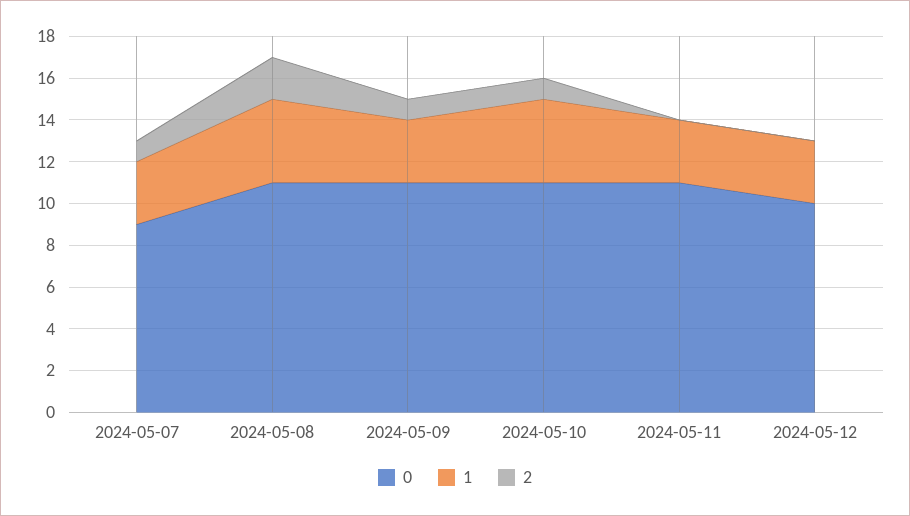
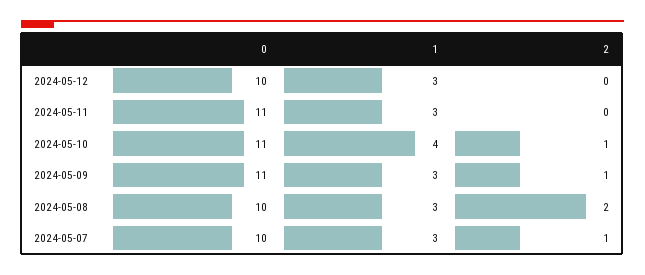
0, 2024-05-07: 9 -> 10
0, 2024-05-08: 11 -> 10
1, 2024-05-08: 4 -> 3

